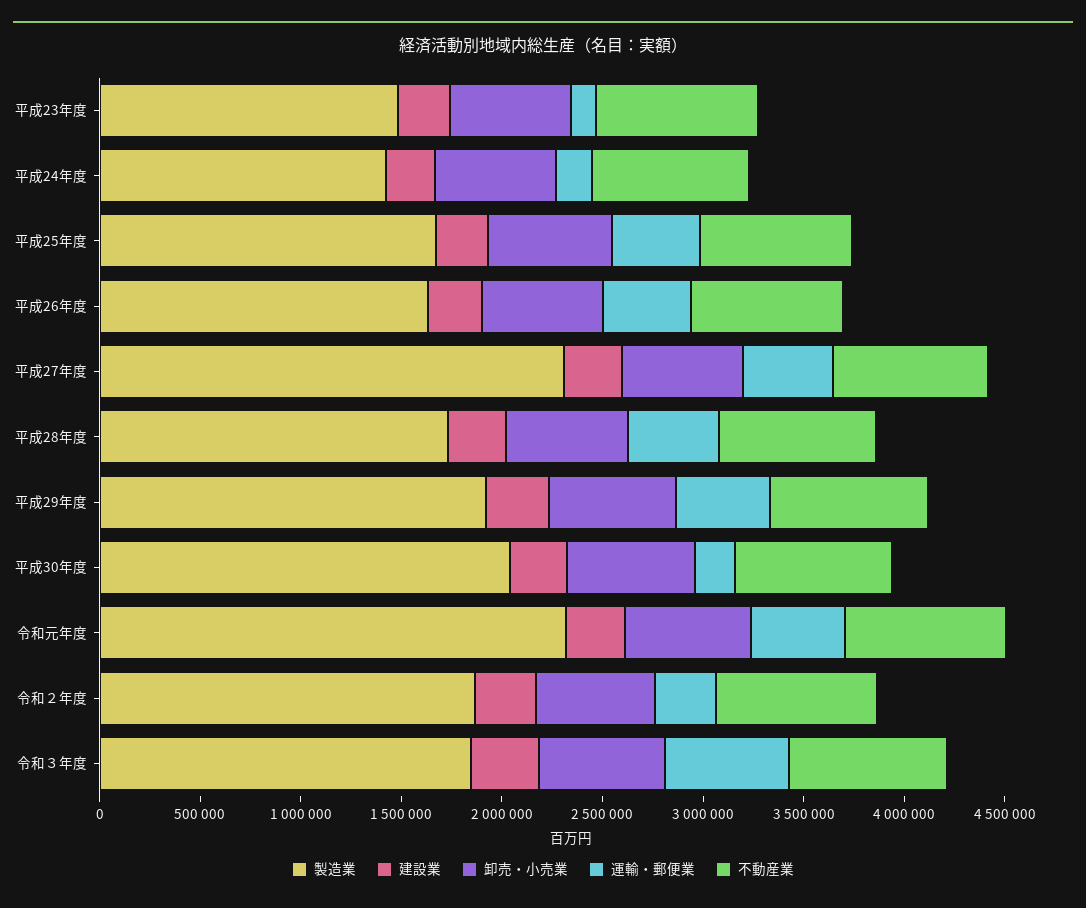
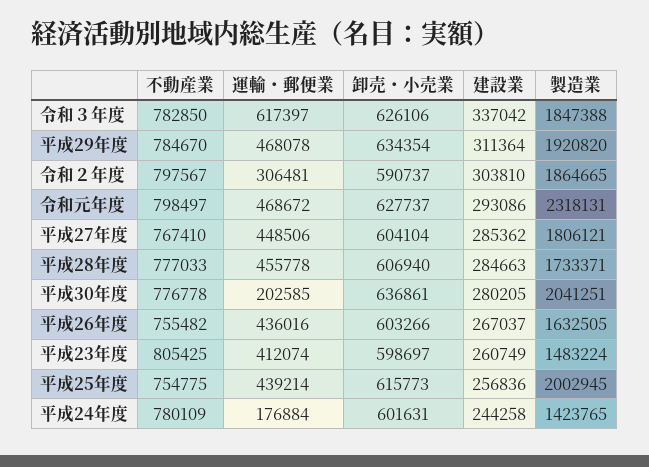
運輸・郵便業, 平成23年度: 100000 -> 412074
製造業, 平成25年度: 1700000 -> 2002945
製造業, 平成27年度: 2300000 -> 1806121

